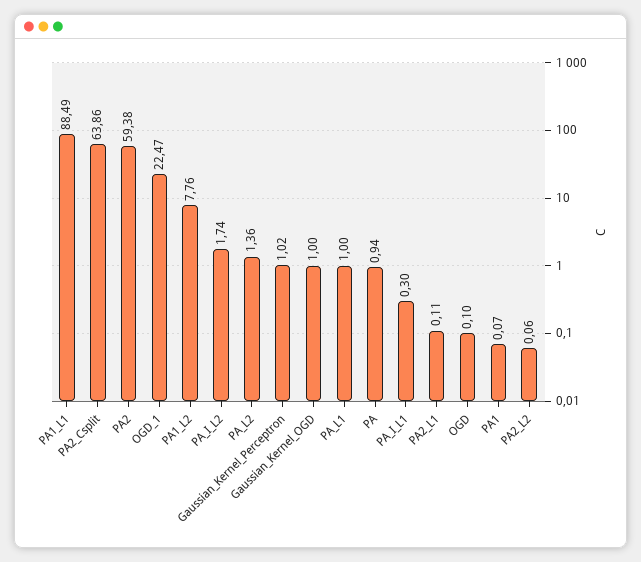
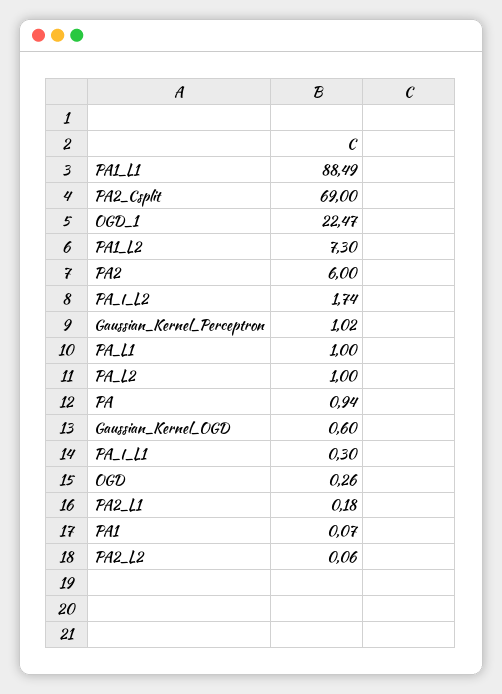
PA2_Csplit: 63.86 -> 69
PA2: 59.38 -> 6
PA1_L2: 7.76 -> 7.3
PA_L2: 1.36 -> 1
Gaussian_Kernel_OGD: 1 -> 0.6
PA2_L1: 0.11 -> 0.18
OGD: 0.1 -> 0.26

